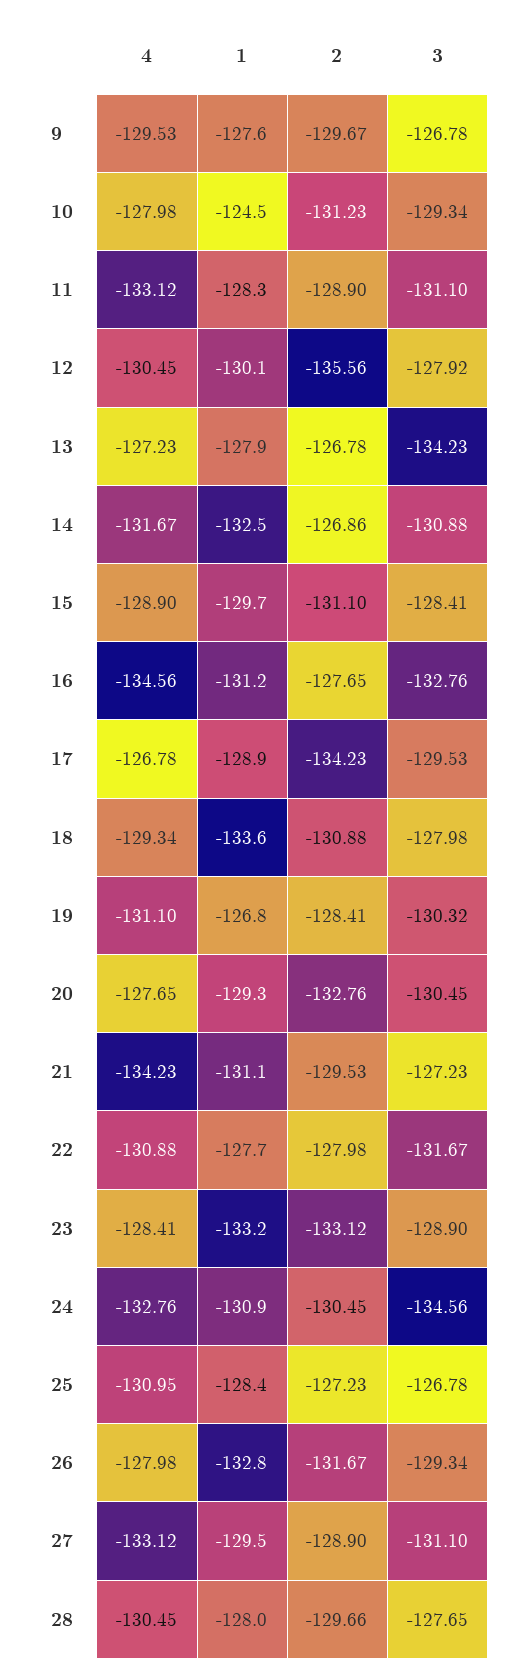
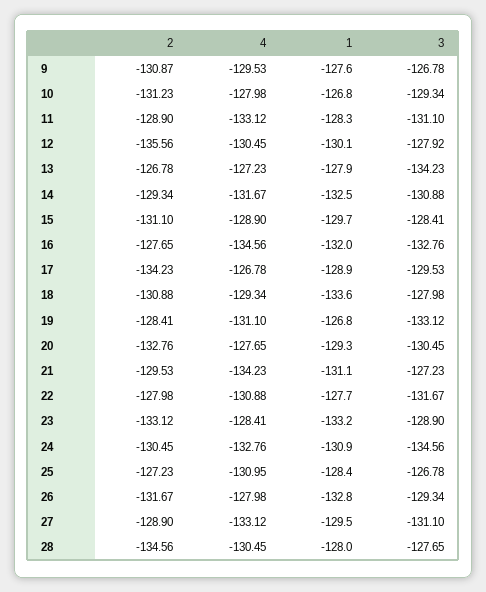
2, 9: -129.67 -> -130.87
1, 10: -124.5 -> -126.8
2, 14: -126.86 -> -129.34
1, 16: -131.2 -> -132
3, 19: -130.32 -> -133.12
2, 28: -129.66 -> -134.56

